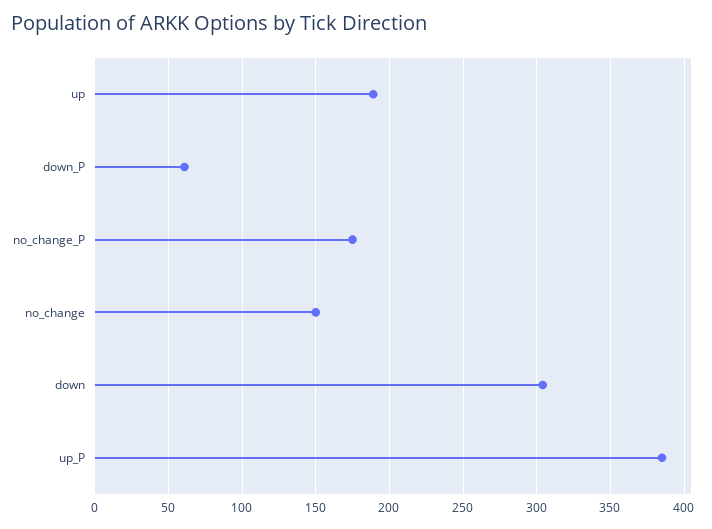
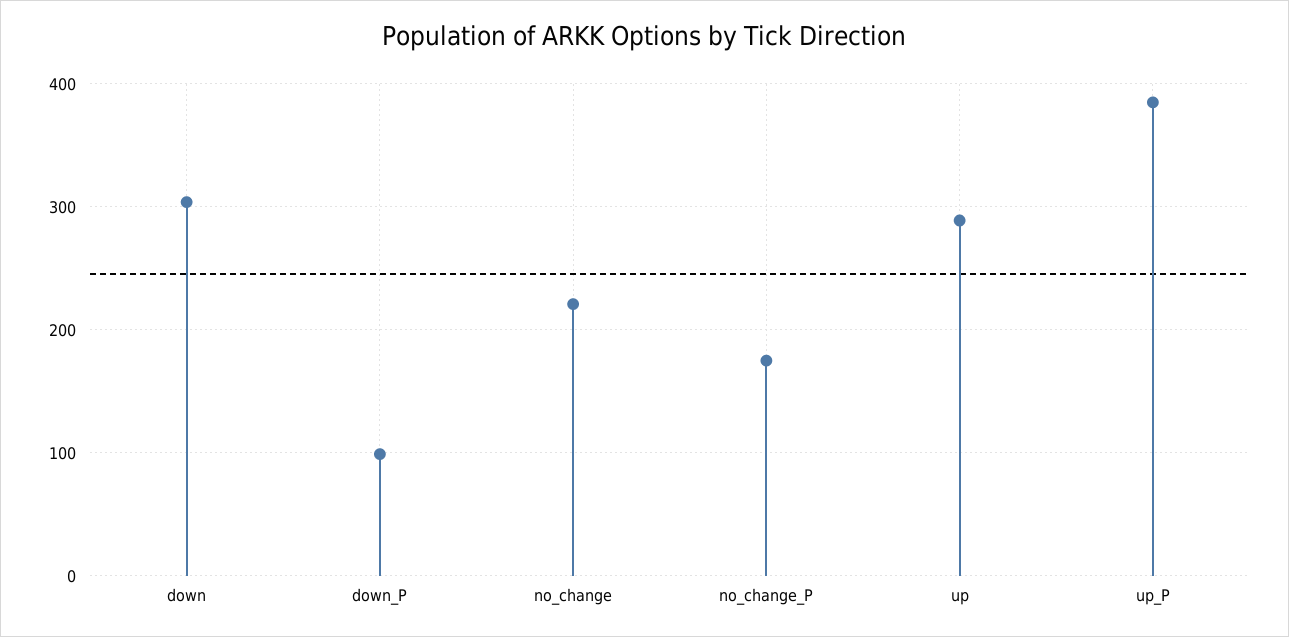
up: 190 -> 290
down_P: 60 -> 100
no_change: 150 -> 220

